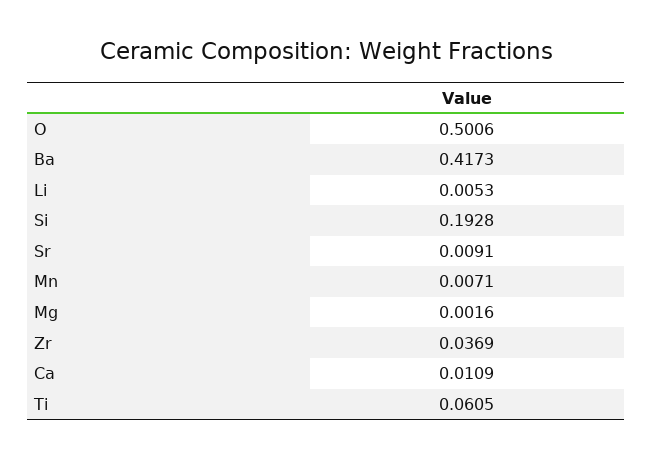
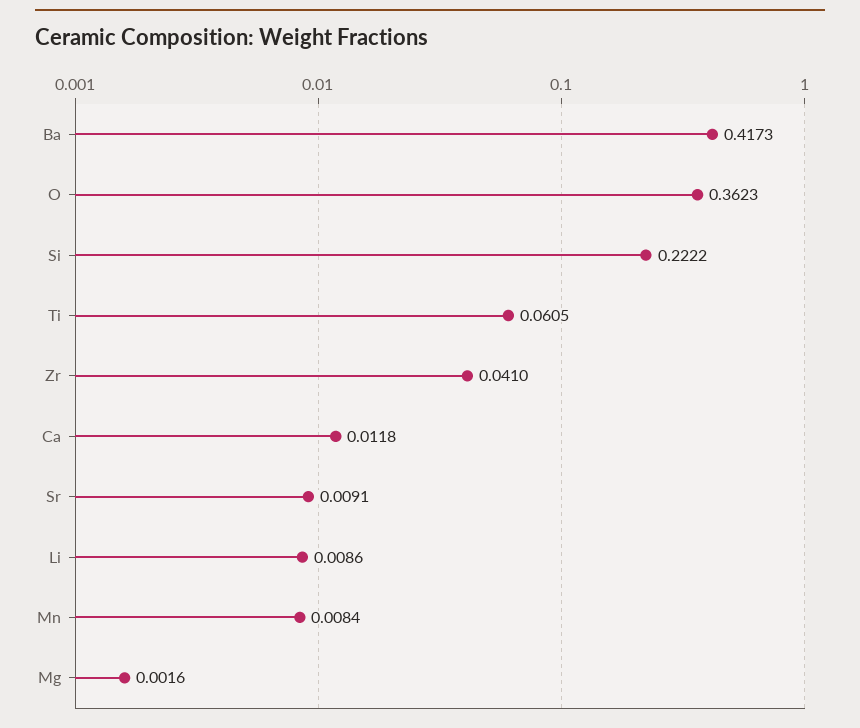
O: 0.5006 -> 0.3623
Li: 0.0053 -> 0.0086
Si: 0.1928 -> 0.2222
Mn: 0.0071 -> 0.0084
Zr: 0.0369 -> 0.041
Ca: 0.0109 -> 0.0118

